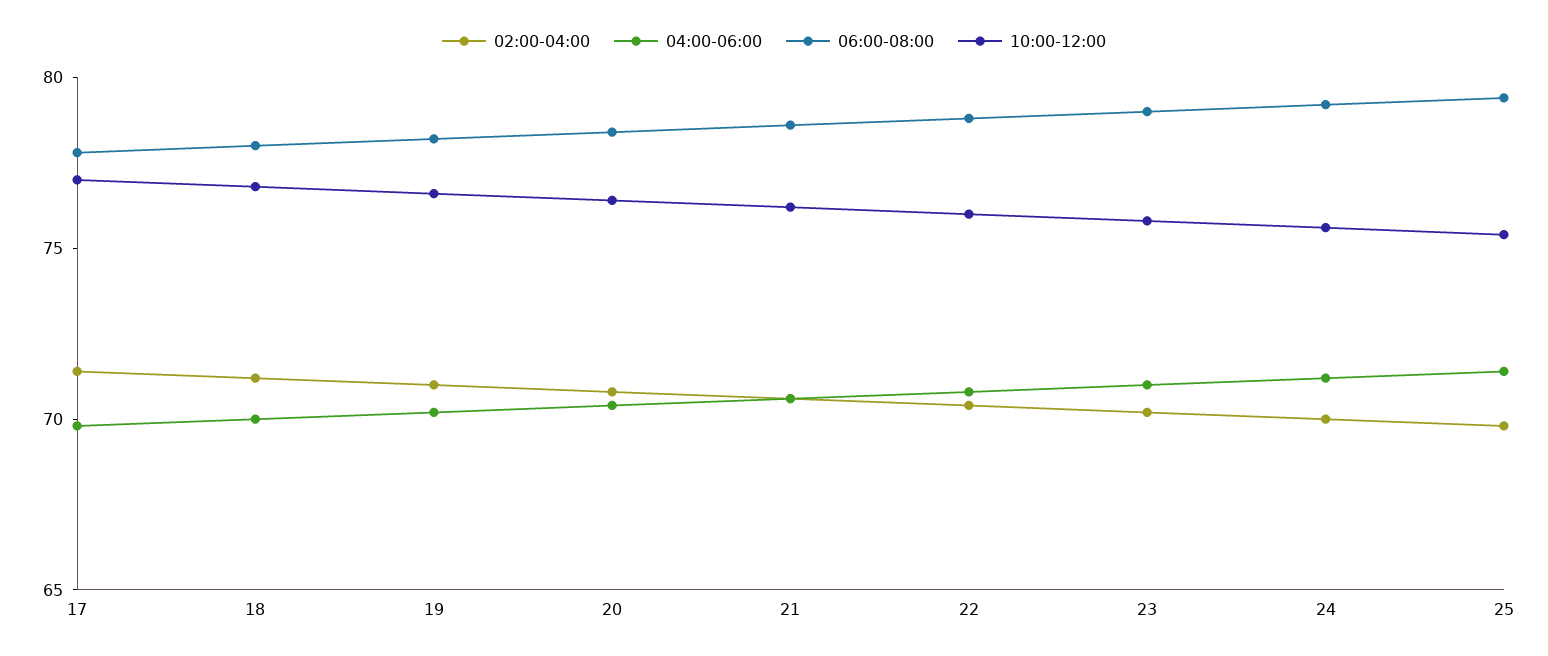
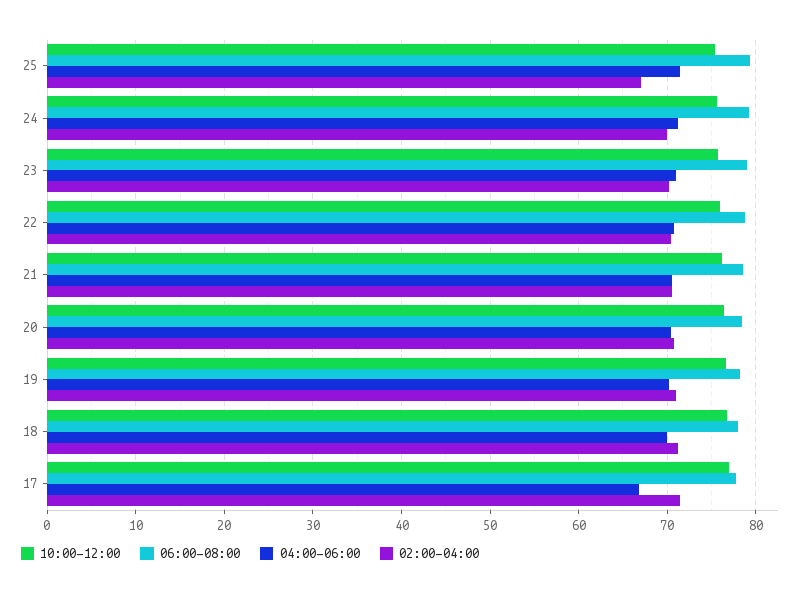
04:00-06:00, 17: 70 -> 67
02:00-04:00, 25: 70 -> 67

